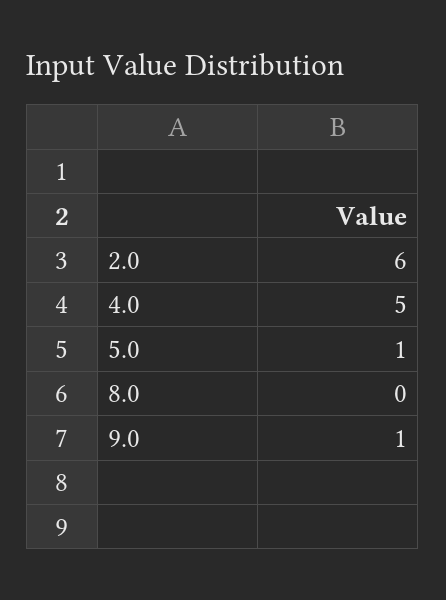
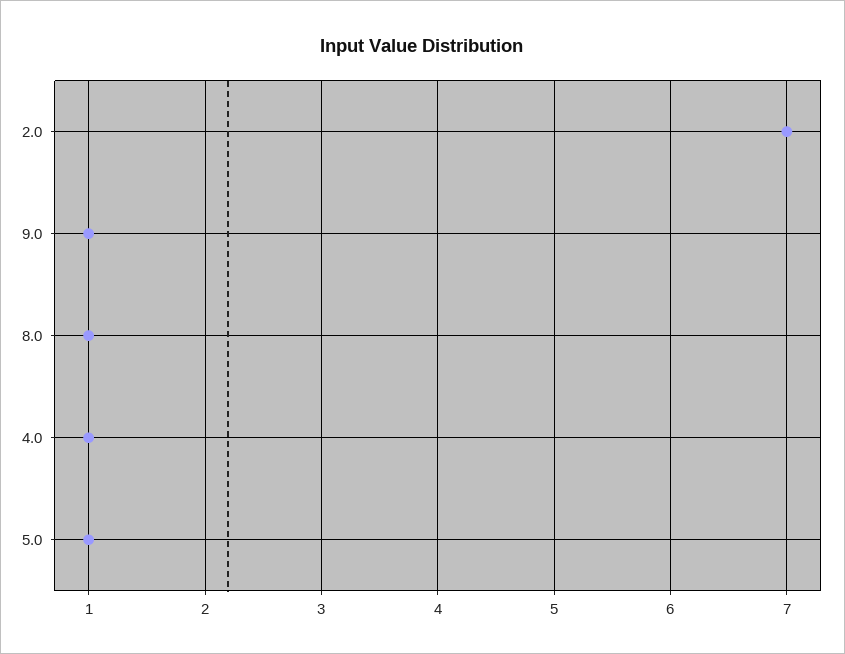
2.0: 6 -> 7
4.0: 5 -> 1
8.0: 0 -> 1

